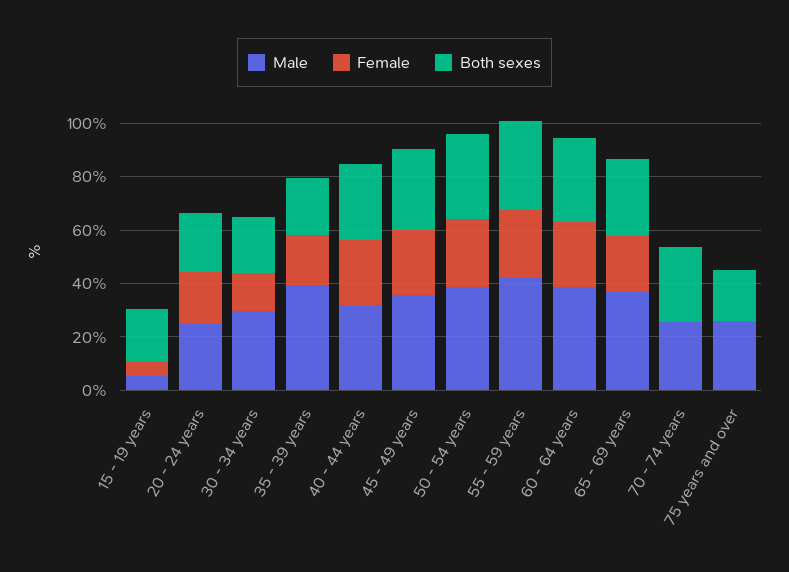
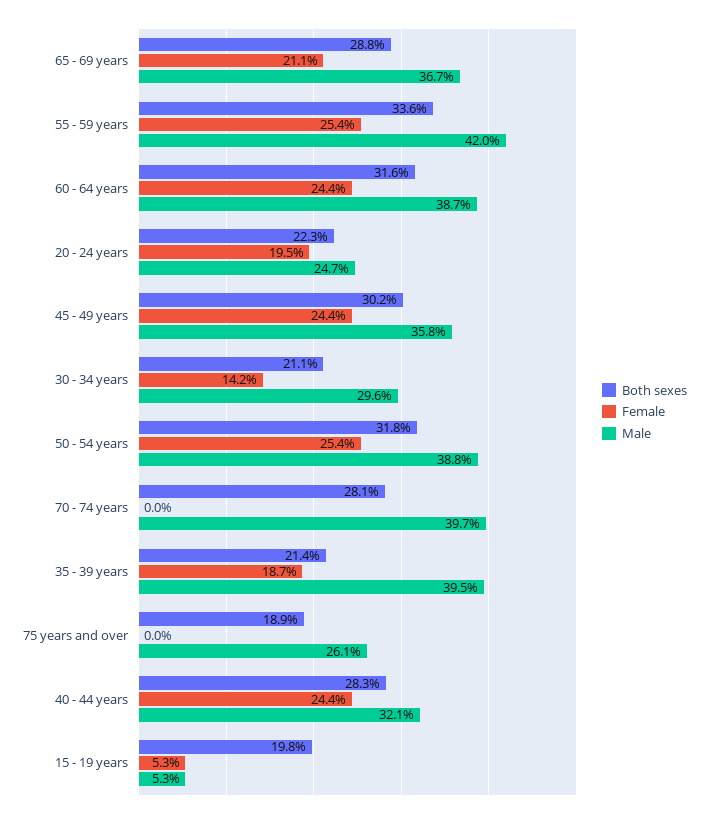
Male, 70 - 74 years: 25 -> 39.7

